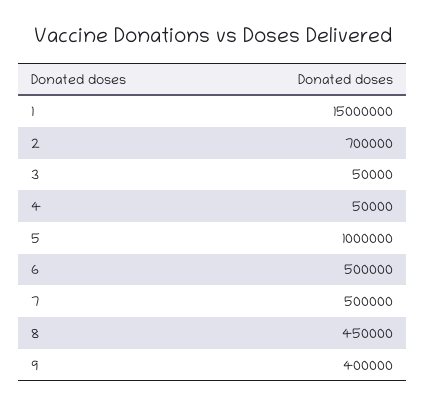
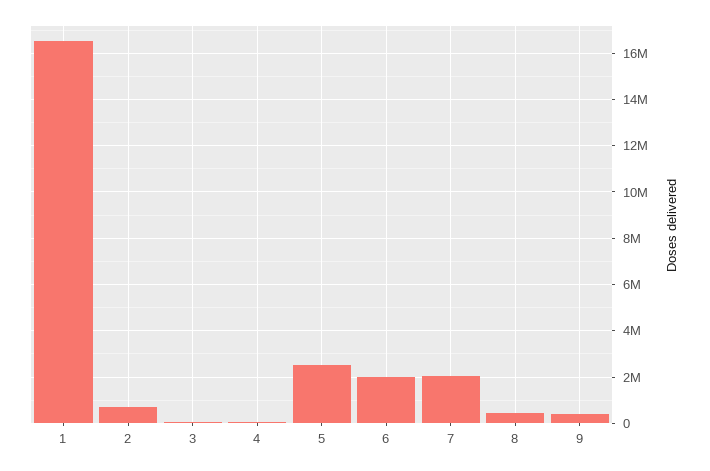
1: 15000000 -> 16500000
5: 1000000 -> 2500000
6: 500000 -> 2000000
7: 500000 -> 2000000

